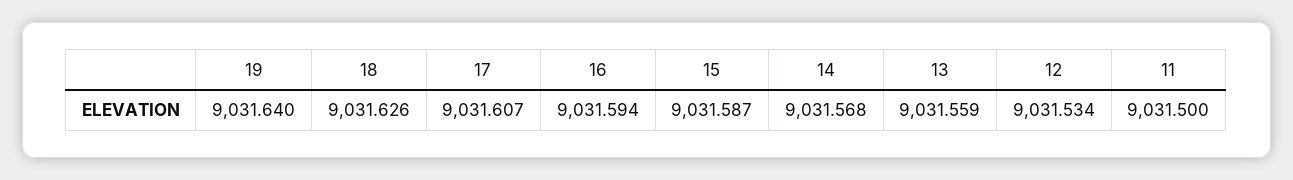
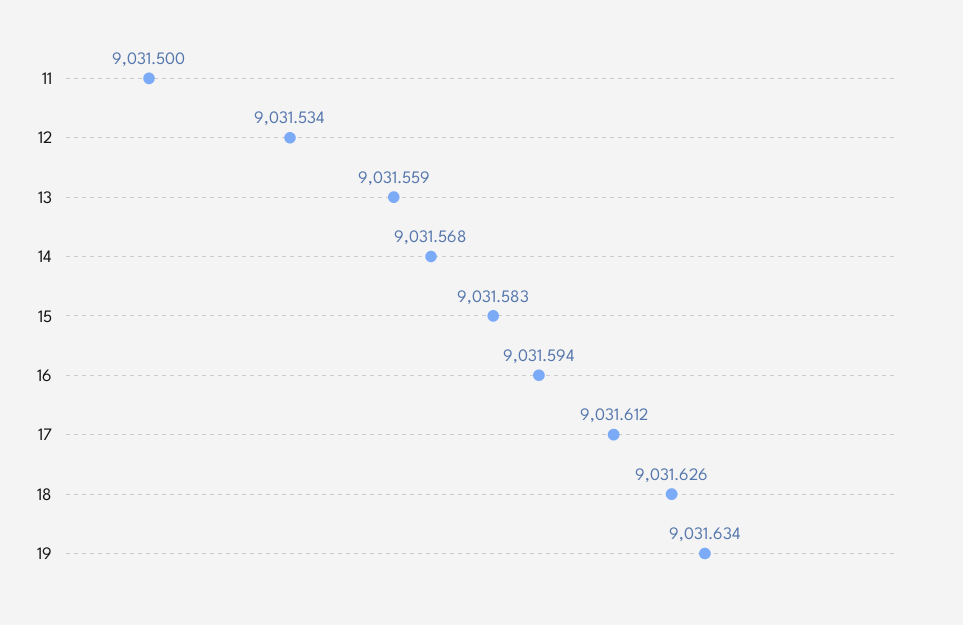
19: 9031.64 -> 9031.634
17: 9031.607 -> 9031.612
15: 9031.587 -> 9031.583

